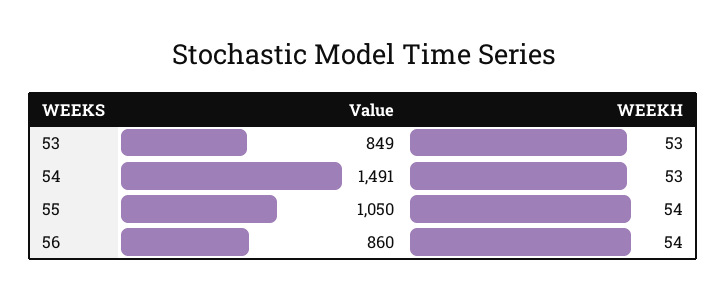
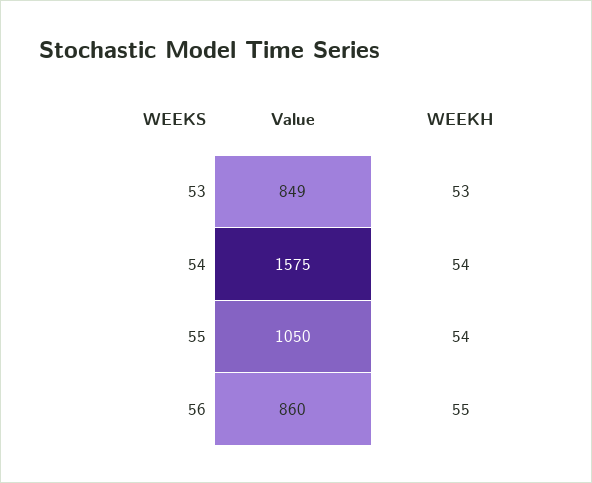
Value, 54: 1491 -> 1575
WEEKH, 54: 53 -> 54
WEEKH, 56: 54 -> 55

